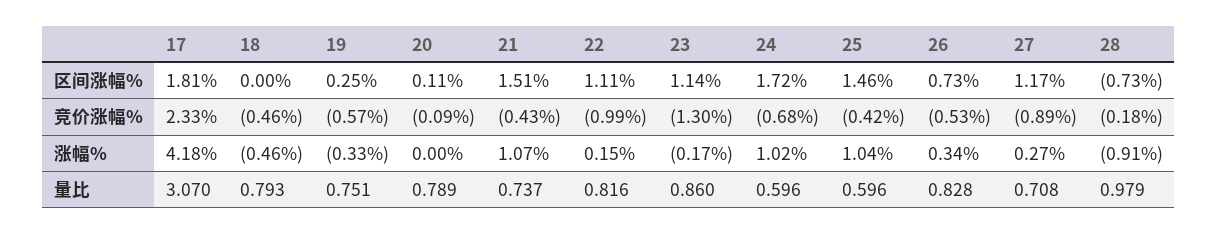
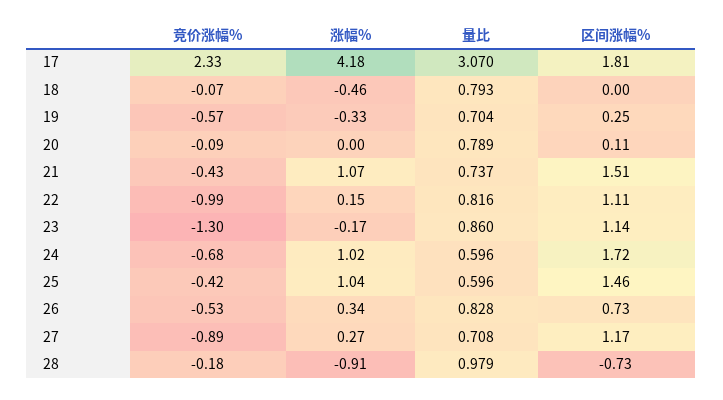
18, 竞价涨幅%: -0.46 -> -0.07
19, 量比: 0.751 -> 0.704

